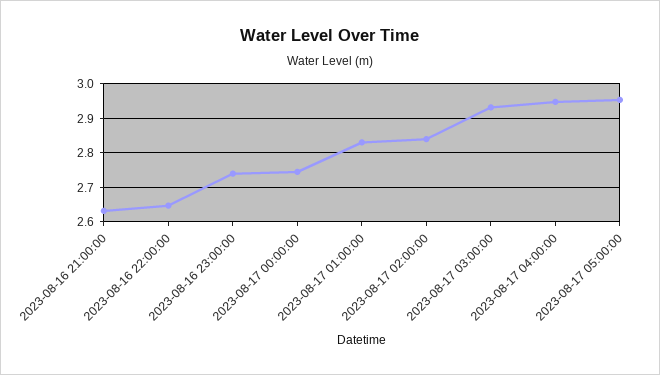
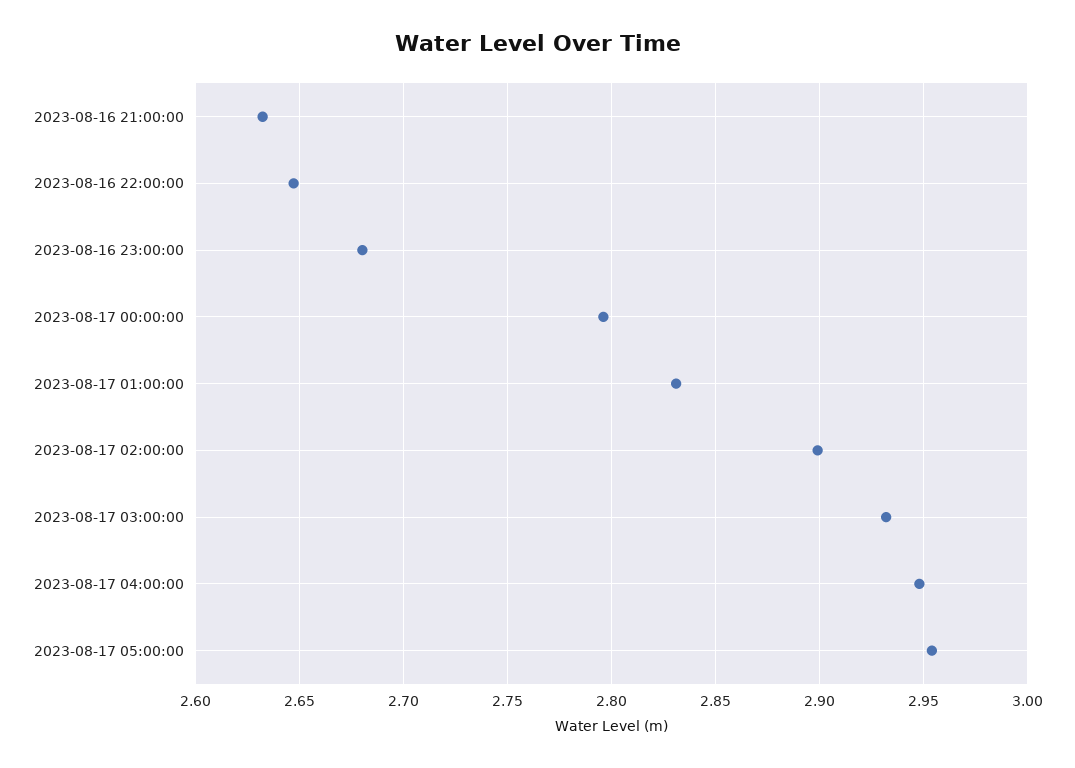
2023-08-16 23:00:00: 2.74 -> 2.68
2023-08-17 00:00:00: 2.74 -> 2.795
2023-08-17 02:00:00: 2.84 -> 2.9

